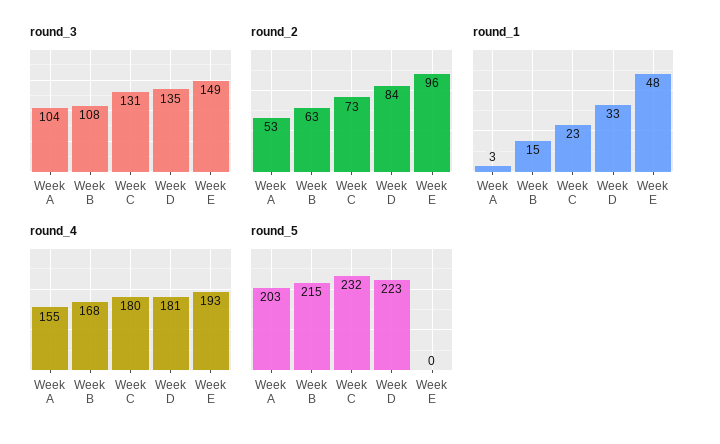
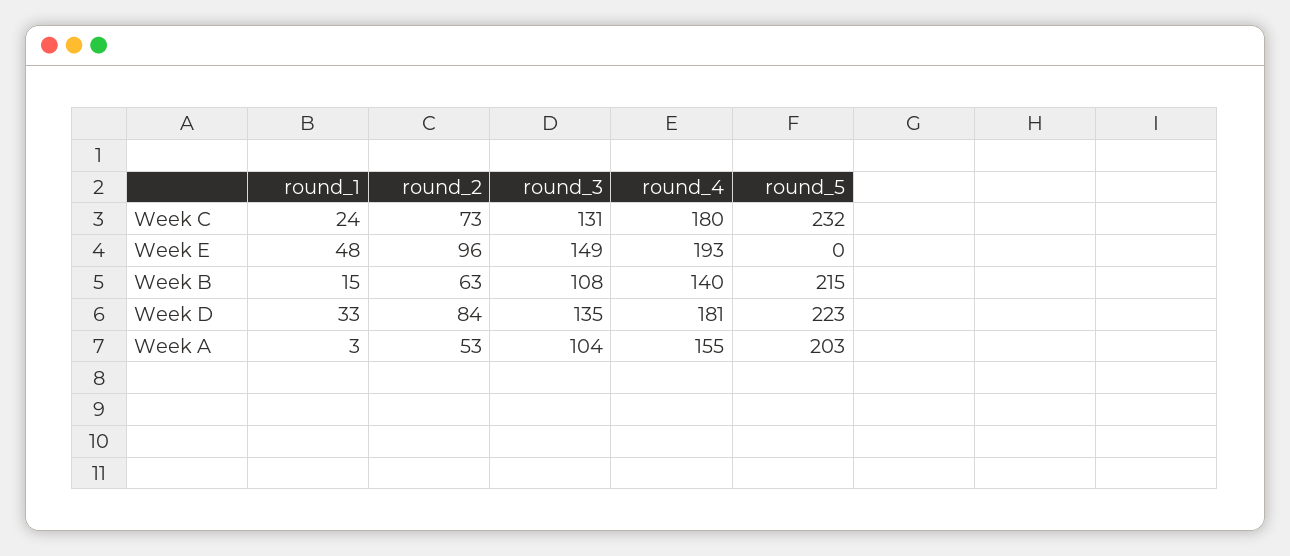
round_1, Week C: 23 -> 24
round_4, Week B: 168 -> 140

